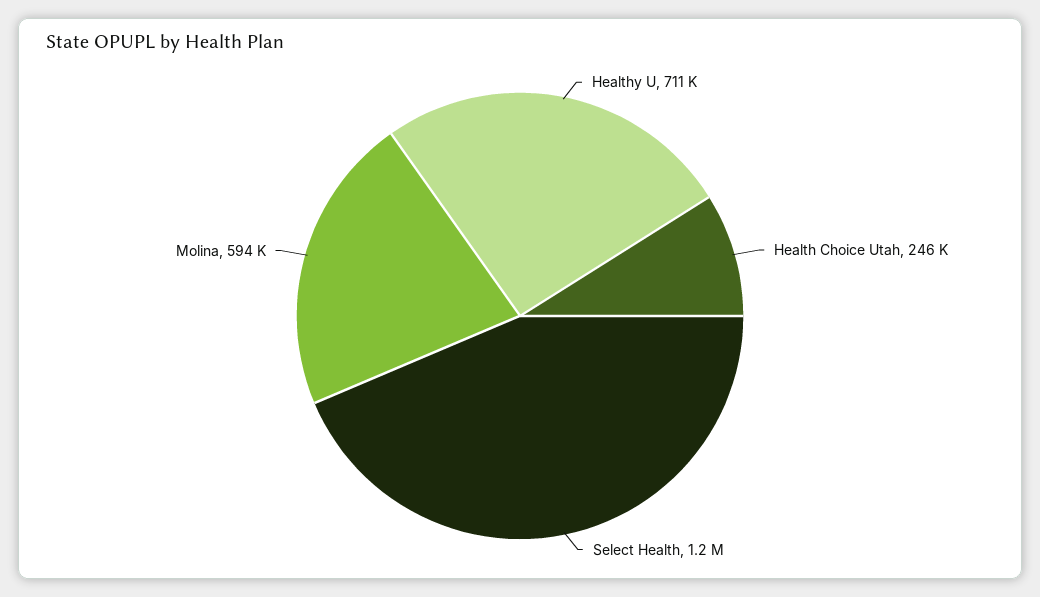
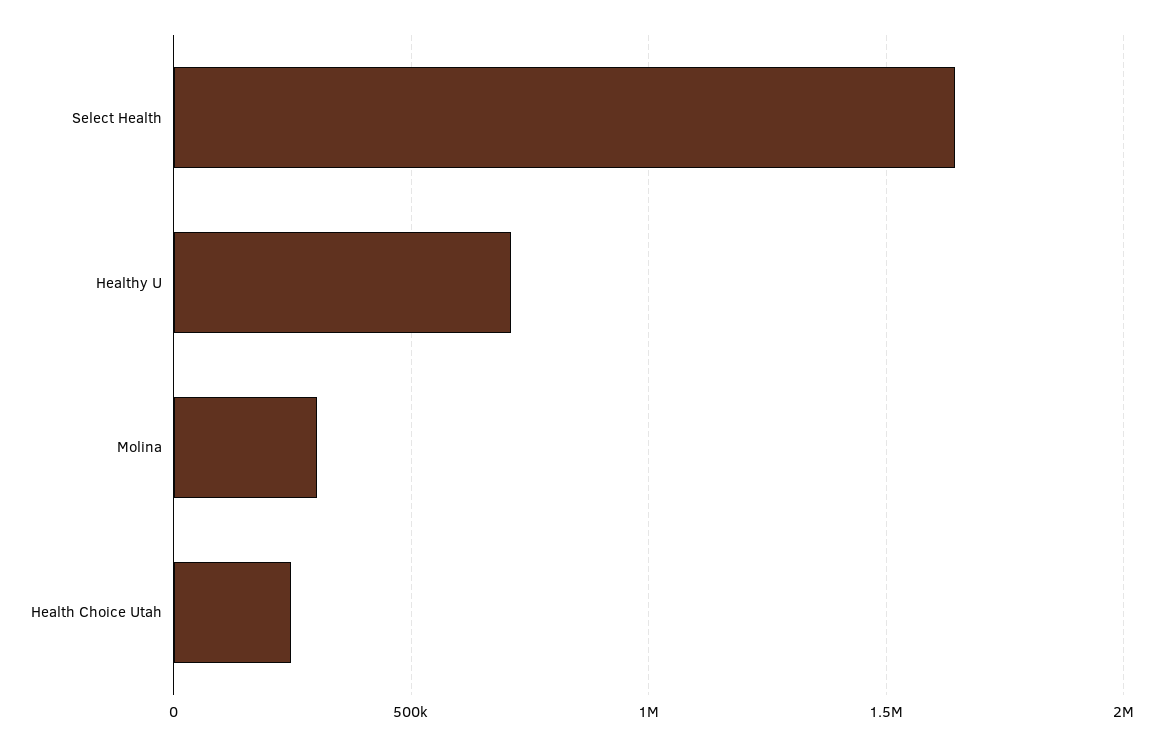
Select Health: 1200000 -> 1650000
Molina: 594000 -> 300000

